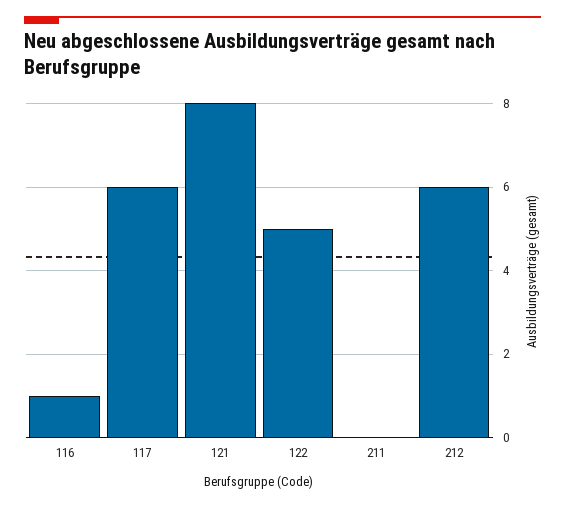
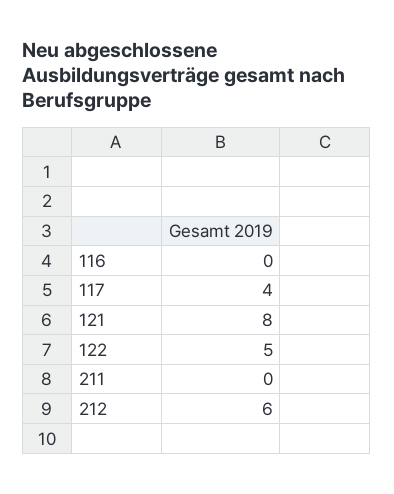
116: 1 -> 0
117: 6 -> 4

